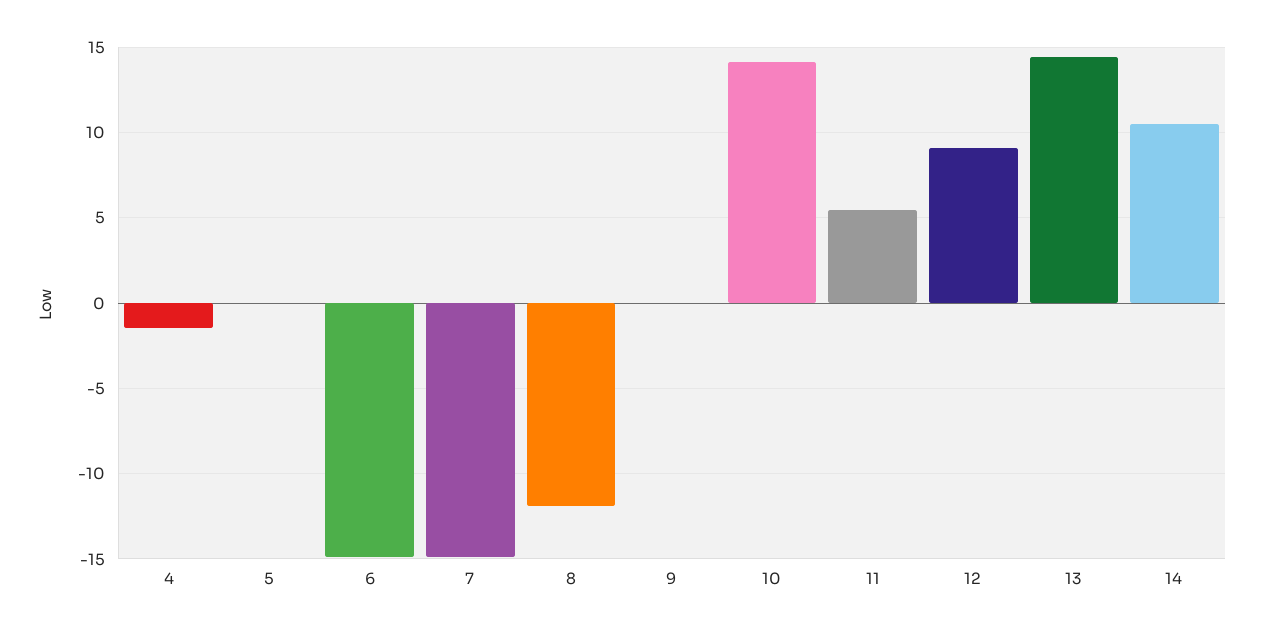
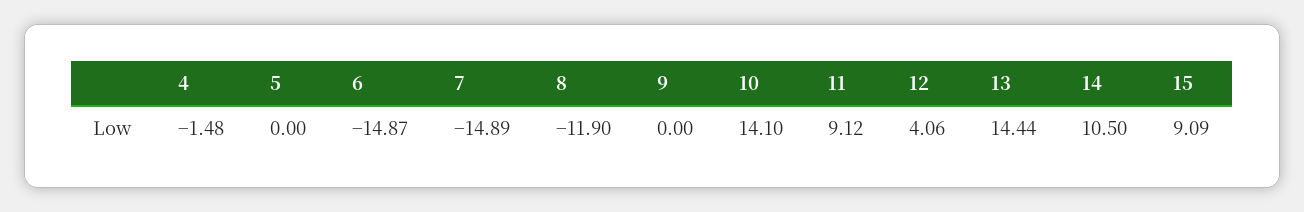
11: 5.5 -> 9.12
12: 9 -> 4.06
15: none -> 9.09

